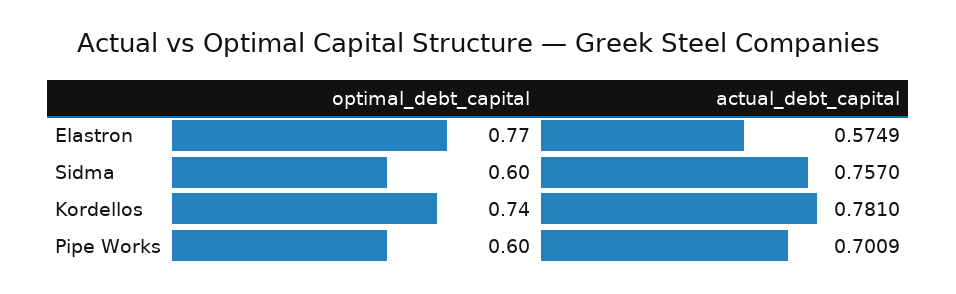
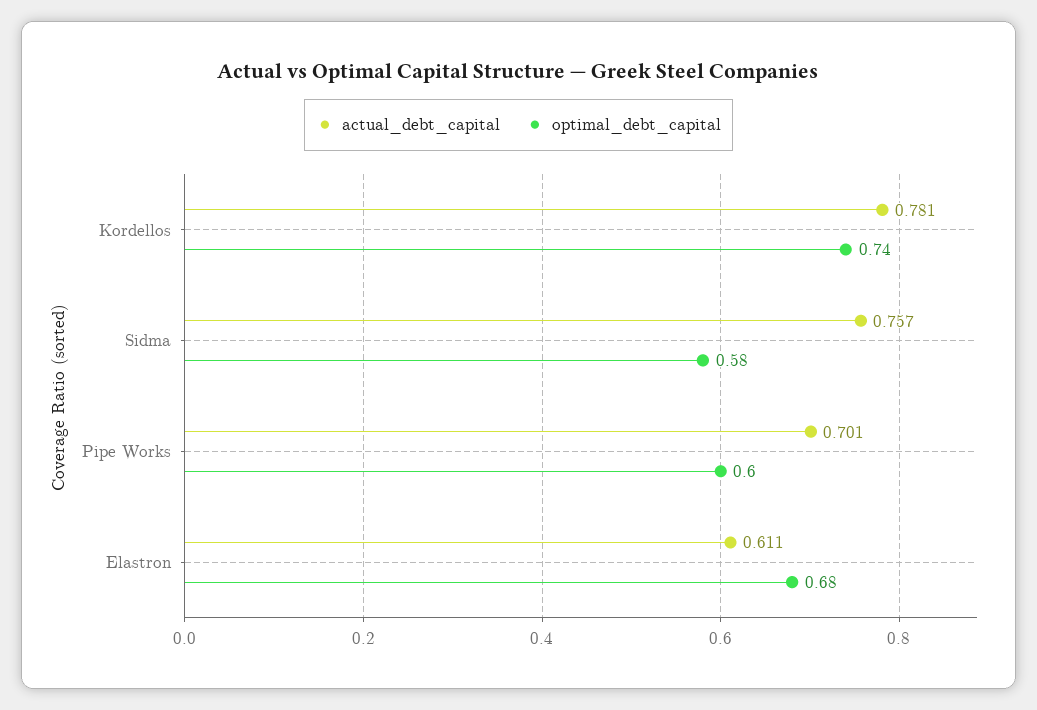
optimal_debt_capital, Elastron: 0.77 -> 0.68
actual_debt_capital, Elastron: 0.5749 -> 0.611
optimal_debt_capital, Sidma: 0.6 -> 0.58

